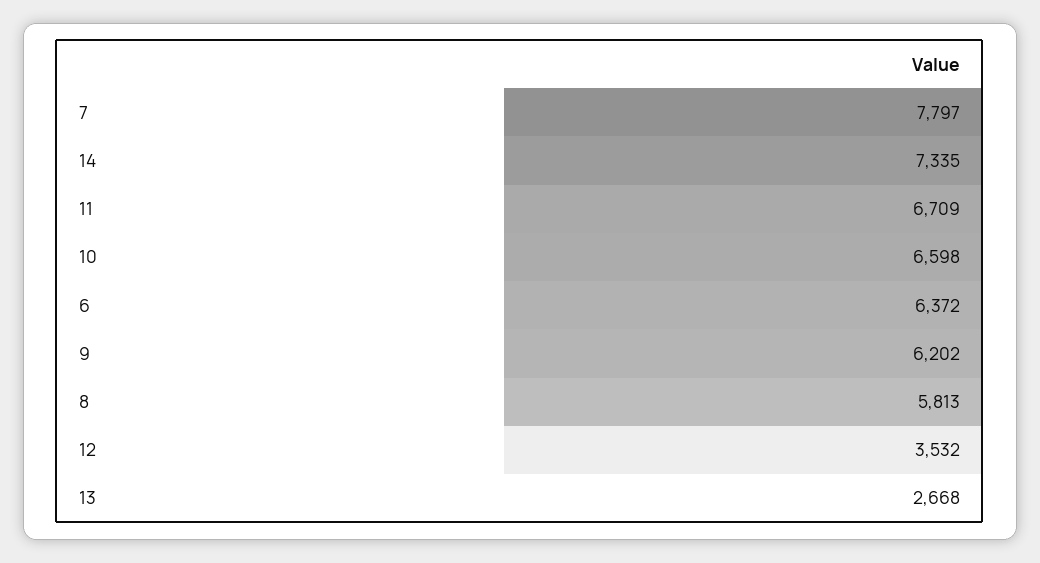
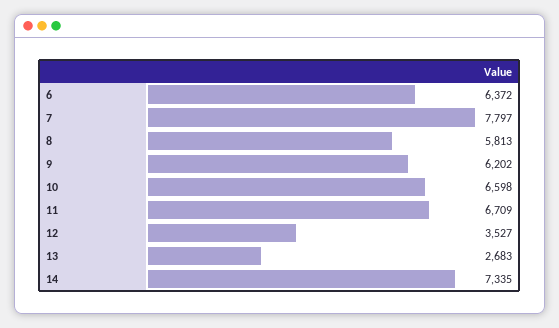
12: 3532 -> 3527
13: 2668 -> 2683

